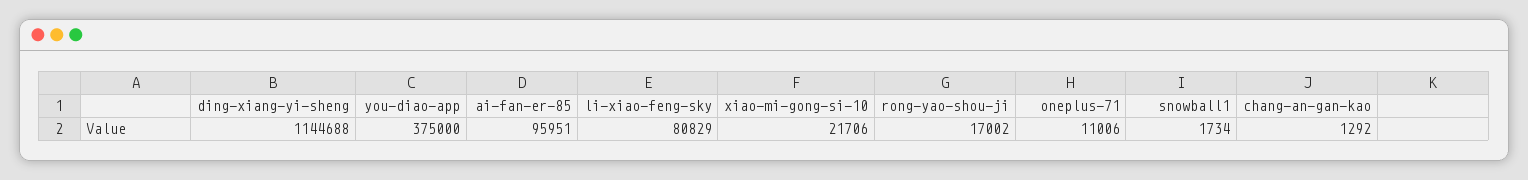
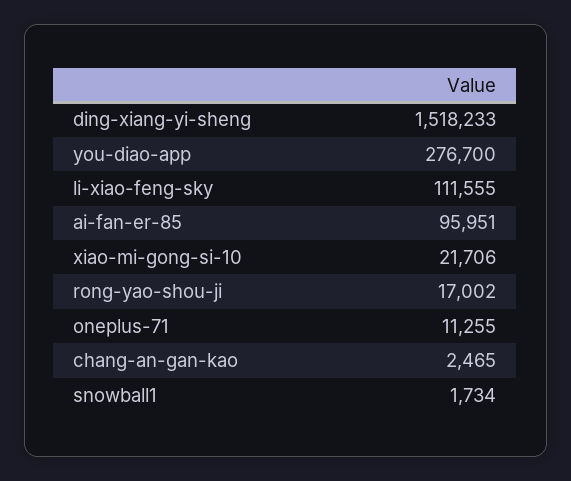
ding-xiang-yi-sheng: 1144688 -> 1518233
you-diao-app: 375000 -> 276700
li-xiao-feng-sky: 80829 -> 111555
oneplus-71: 11006 -> 11255
chang-an-gan-kao: 1292 -> 2465

